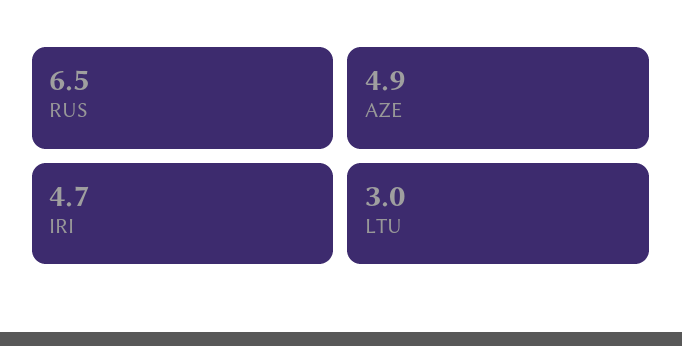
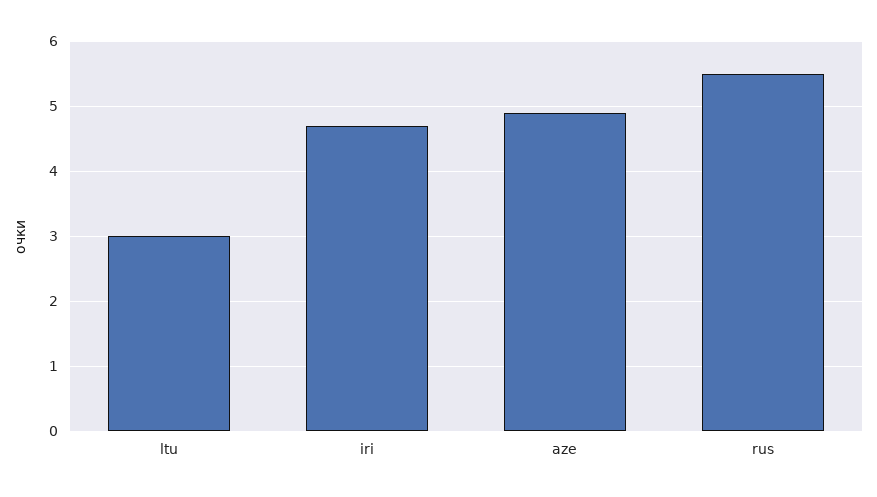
RUS: 6.5 -> 5.5

